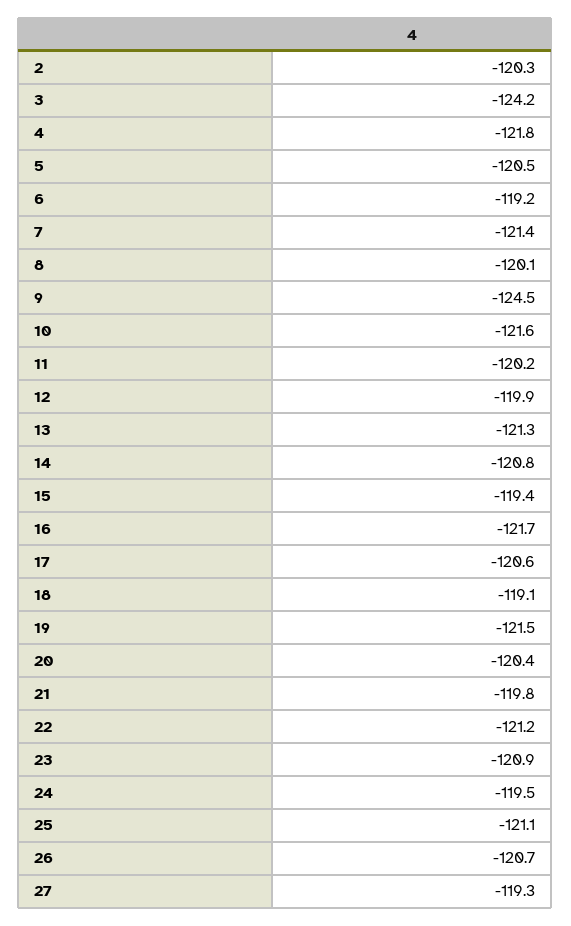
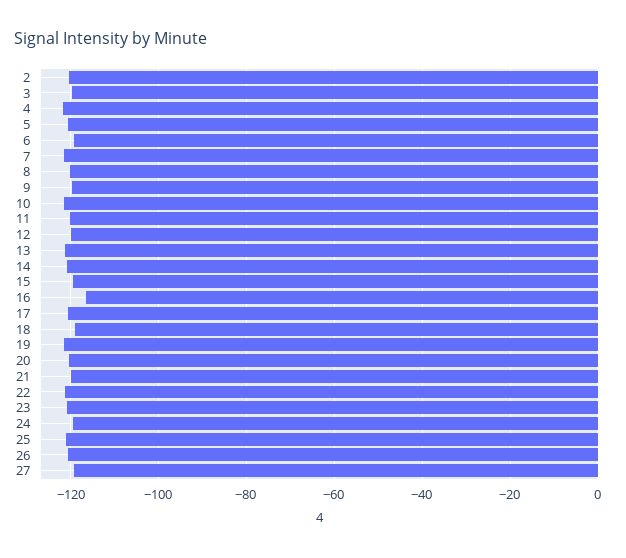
3: -124.2 -> -120
9: -124.5 -> -120
16: -121.7 -> -116

